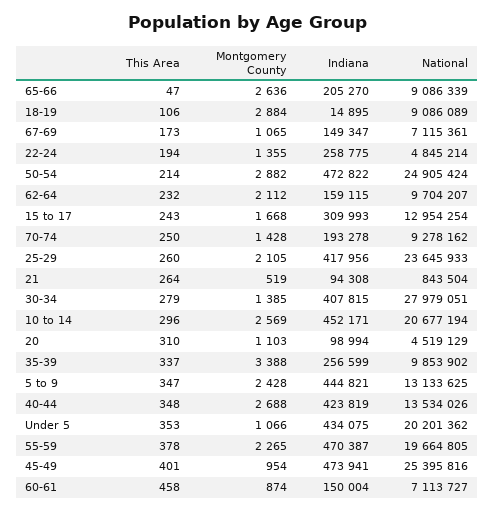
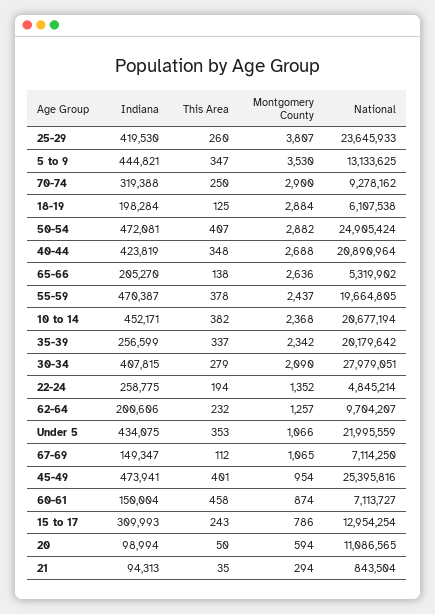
This Area, 65-66: 47 -> 138
National, 65-66: 9086339 -> 5319902
This Area, 18-19: 106 -> 125
Indiana, 18-19: 14895 -> 198284
National, 18-19: 9086089 -> 6107538
This Area, 67-69: 173 -> 112
National, 67-69: 7115361 -> 7114250
Montgomery County, 22-24: 1355 -> 1352
This Area, 50-54: 214 -> 407
Indiana, 50-54: 472822 -> 472081
Montgomery County, 62-64: 2112 -> 1257
Indiana, 62-64: 159115 -> 200606
Montgomery County, 15 to 17: 1668 -> 786
Montgomery County, 70-74: 1428 -> 2900
Indiana, 70-74: 193278 -> 319388
Montgomery County, 25-29: 2105 -> 3807
Indiana, 25-29: 417956 -> 419530
This Area, 21: 264 -> 35
Montgomery County, 21: 519 -> 294
Indiana, 21: 94308 -> 94313
Montgomery County, 30-34: 1385 -> 2090
This Area, 10 to 14: 296 -> 382
Montgomery County, 10 to 14: 2569 -> 2368
This Area, 20: 310 -> 50
Montgomery County, 20: 1103 -> 594
National, 20: 4519129 -> 11086565
Montgomery County, 35-39: 3388 -> 2342
National, 35-39: 9853902 -> 20179642
Montgomery County, 5 to 9: 2428 -> 3530
National, 40-44: 13534026 -> 20890964
National, Under 5: 20201362 -> 21995559
Montgomery County, 55-59: 2265 -> 2437

